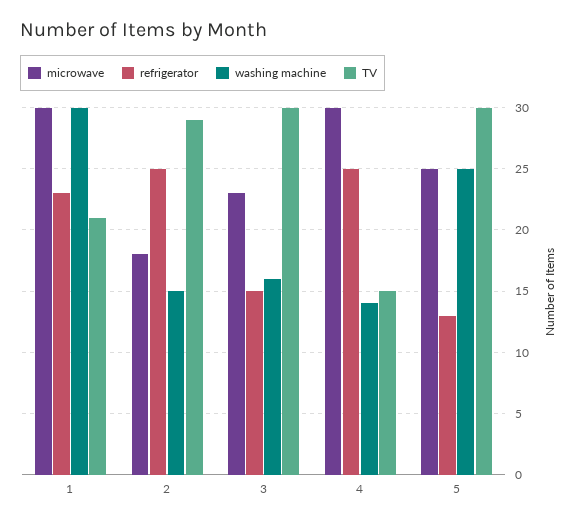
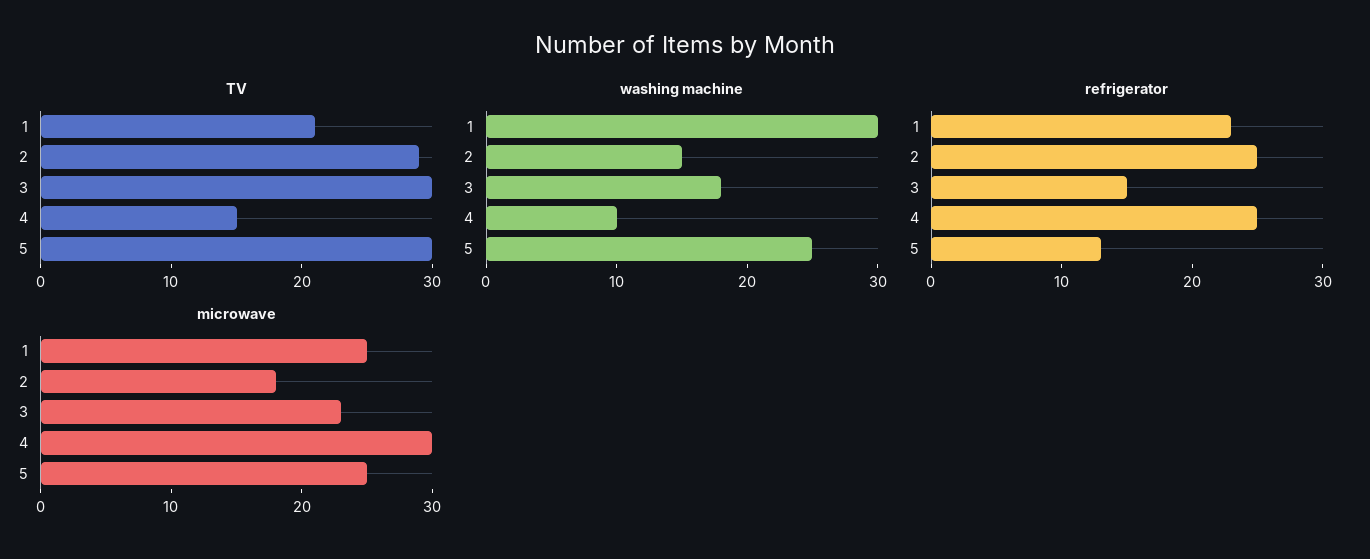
microwave, 1: 30 -> 25
washing machine, 3: 16 -> 18
washing machine, 4: 14 -> 10

